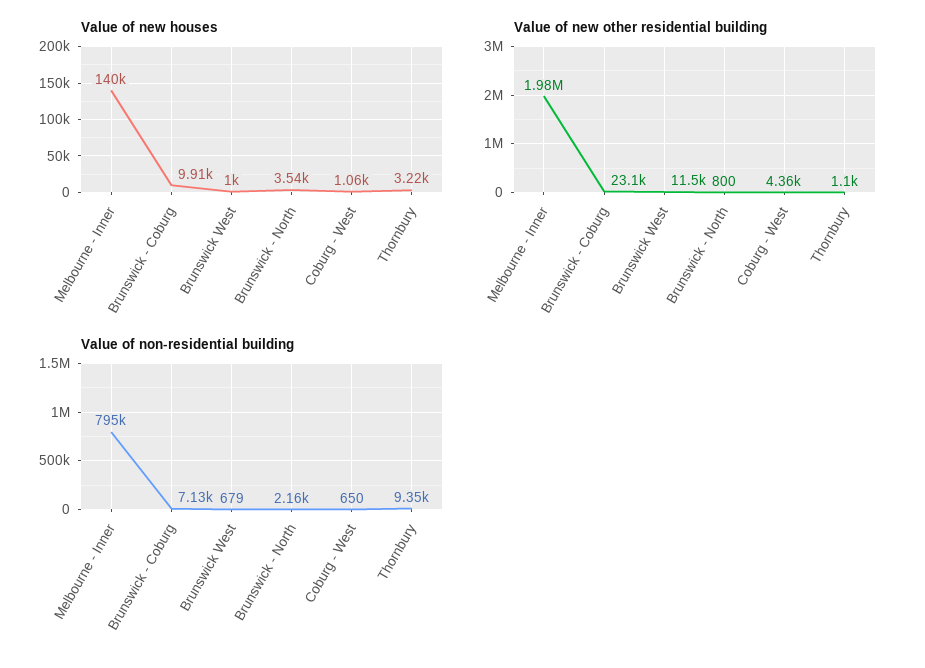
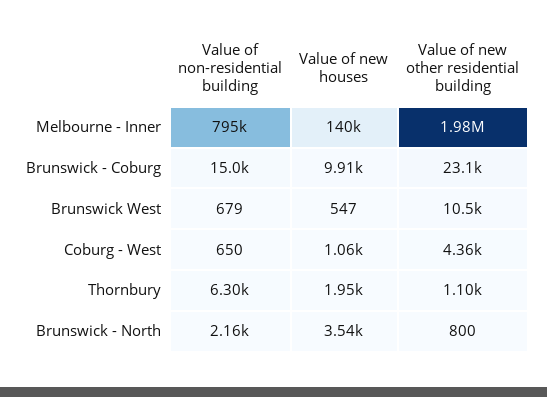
Value of new houses, Brunswick West: 1000 -> 547
Value of new houses, Thornbury: 3220 -> 1950
Value of new other residential building, Brunswick West: 11500 -> 10500
Value of non-residential building, Brunswick - Coburg: 7130 -> 15000
Value of non-residential building, Thornbury: 9350 -> 6300

